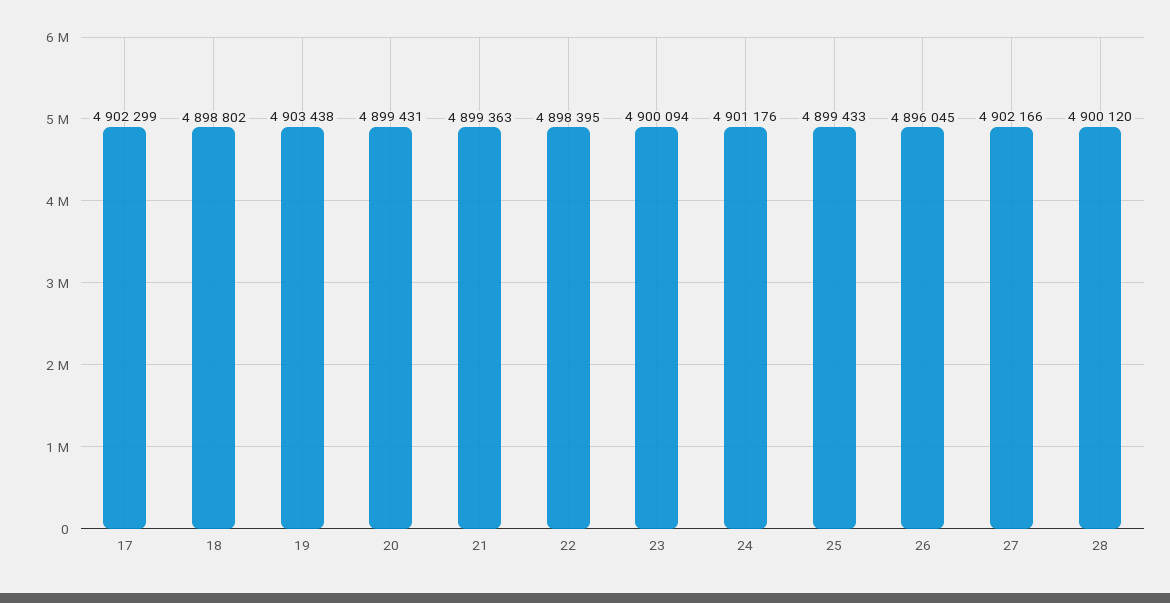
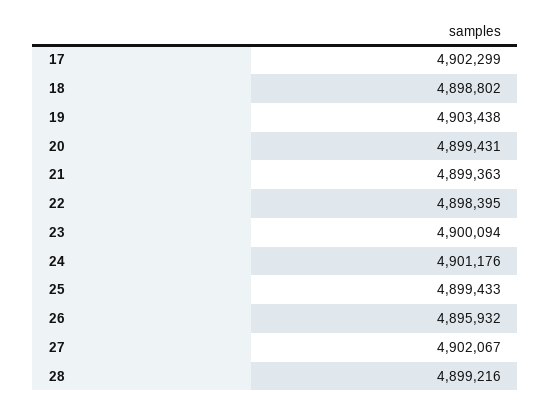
26: 4896045 -> 4895932
27: 4902166 -> 4902067
28: 4900120 -> 4899216

